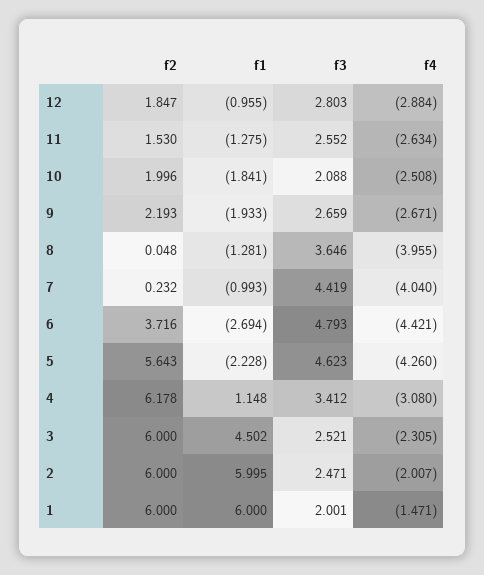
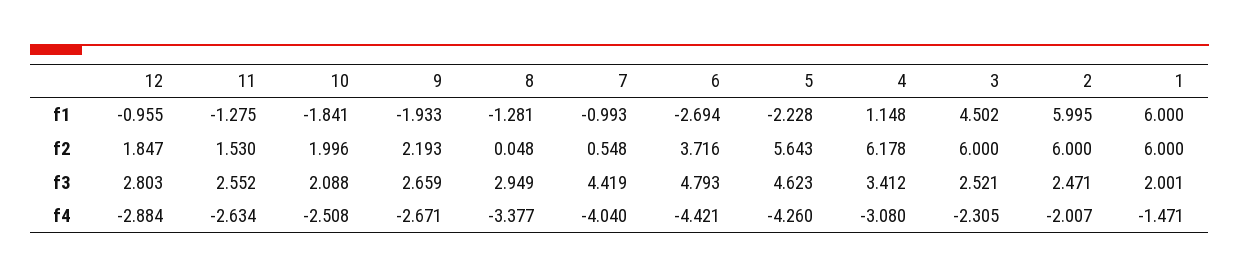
f3, 8: 3.646 -> 2.949
f4, 8: -3.955 -> -3.377
f2, 7: 0.232 -> 0.548

